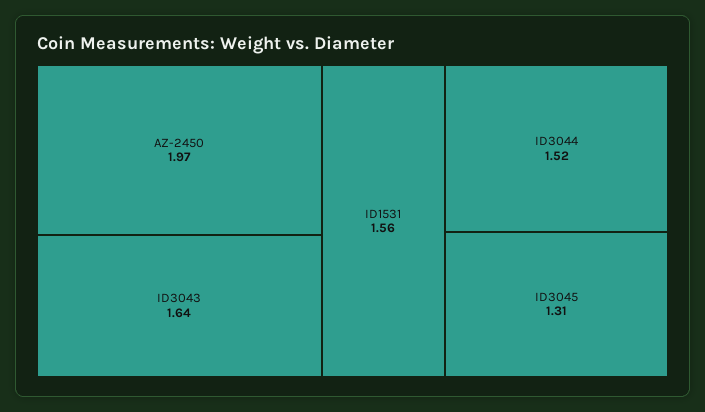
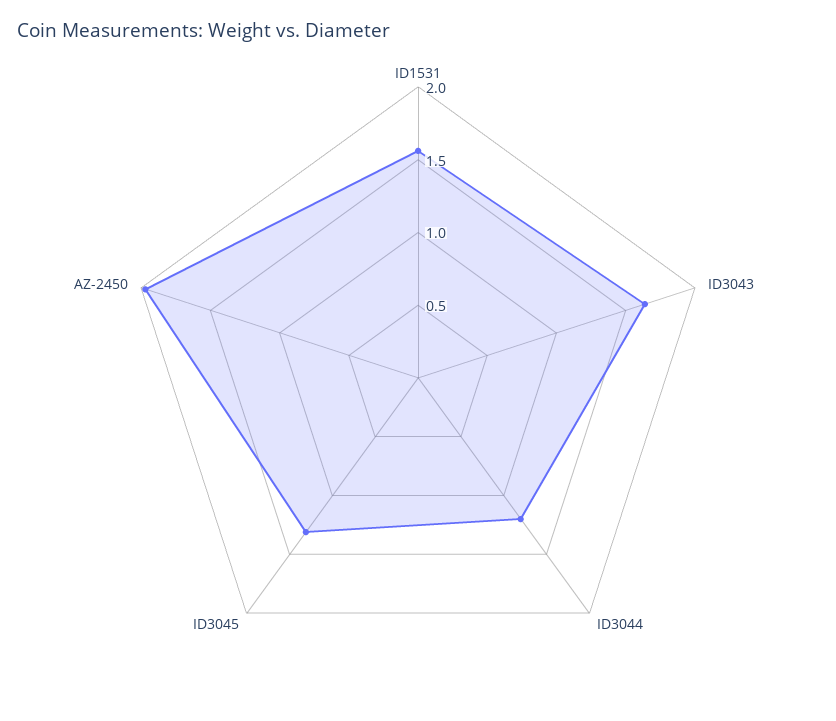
ID3044: 1.52 -> 1.2

